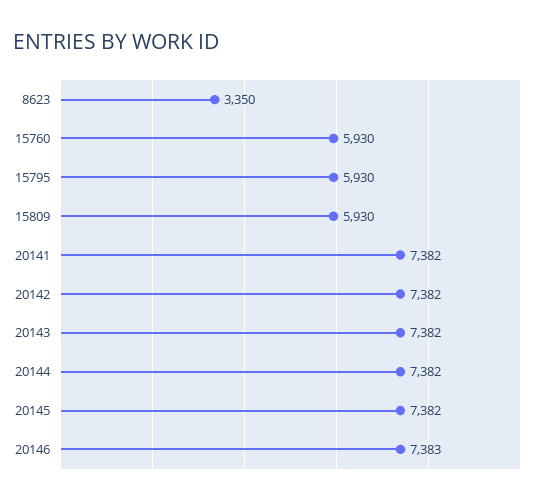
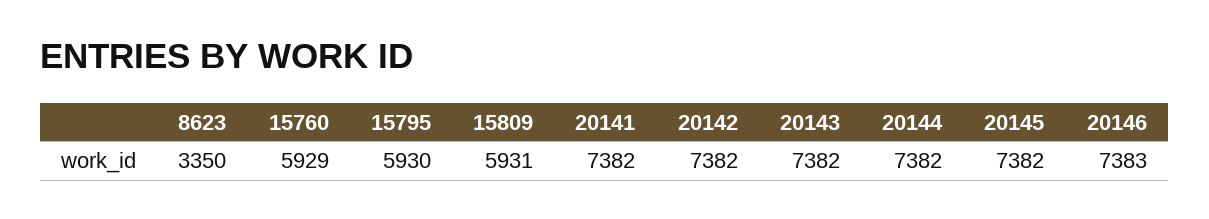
15760: 5930 -> 5929
15809: 5930 -> 5931

